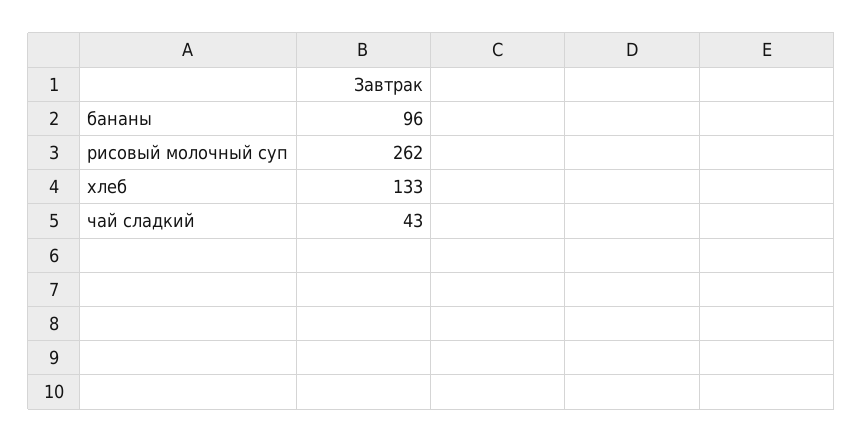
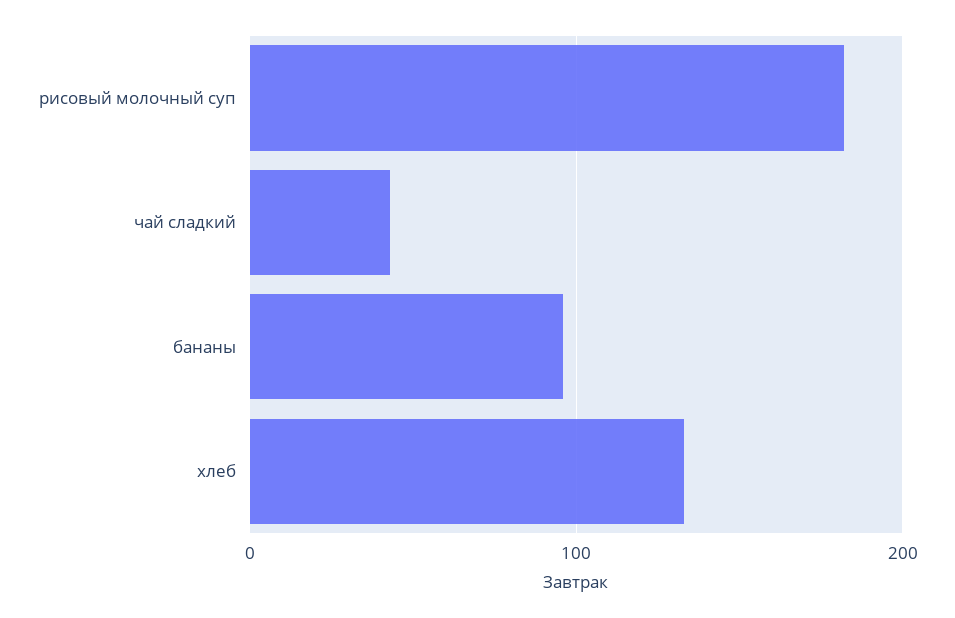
рисовый молочный суп: 262 -> 180

